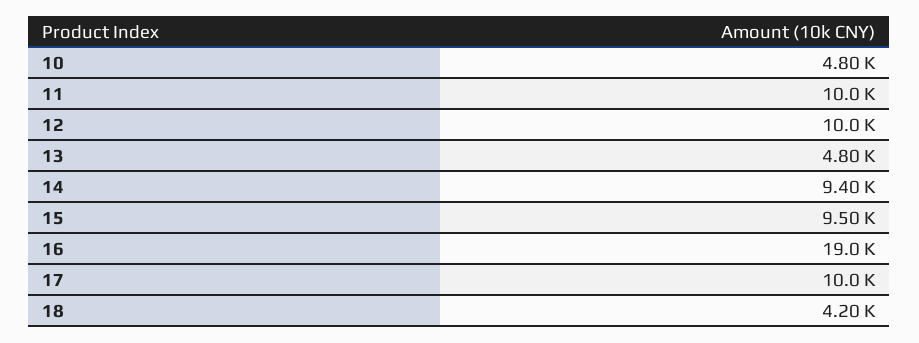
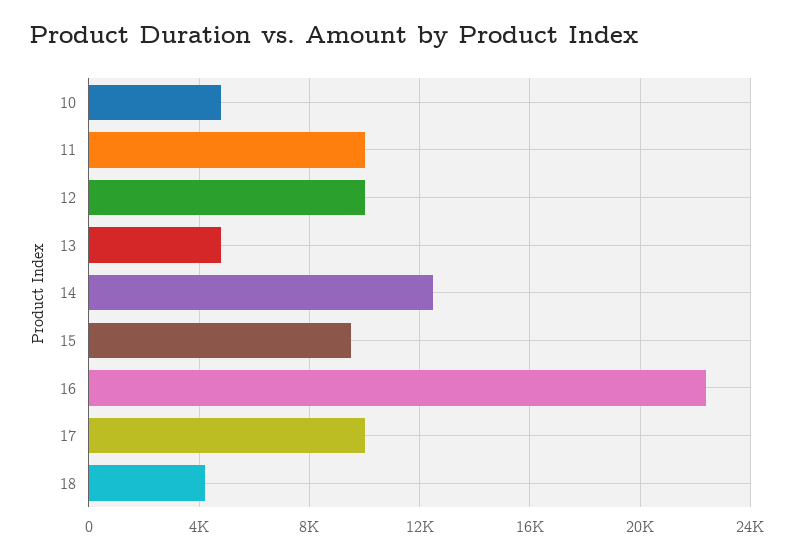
14: 9400 -> 12500
16: 19000 -> 22500

